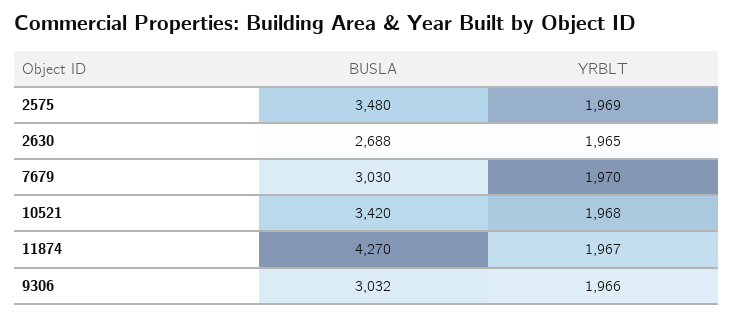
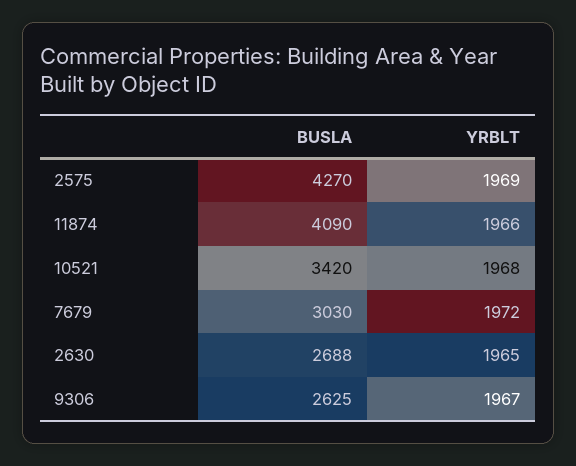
BUSLA, 2575: 3480 -> 4270
YRBLT, 7679: 1970 -> 1972
BUSLA, 11874: 4270 -> 4090
YRBLT, 11874: 1967 -> 1966
BUSLA, 9306: 3032 -> 2625
YRBLT, 9306: 1966 -> 1967

